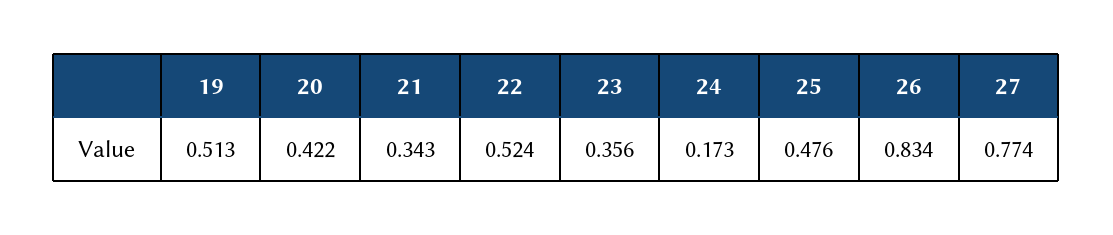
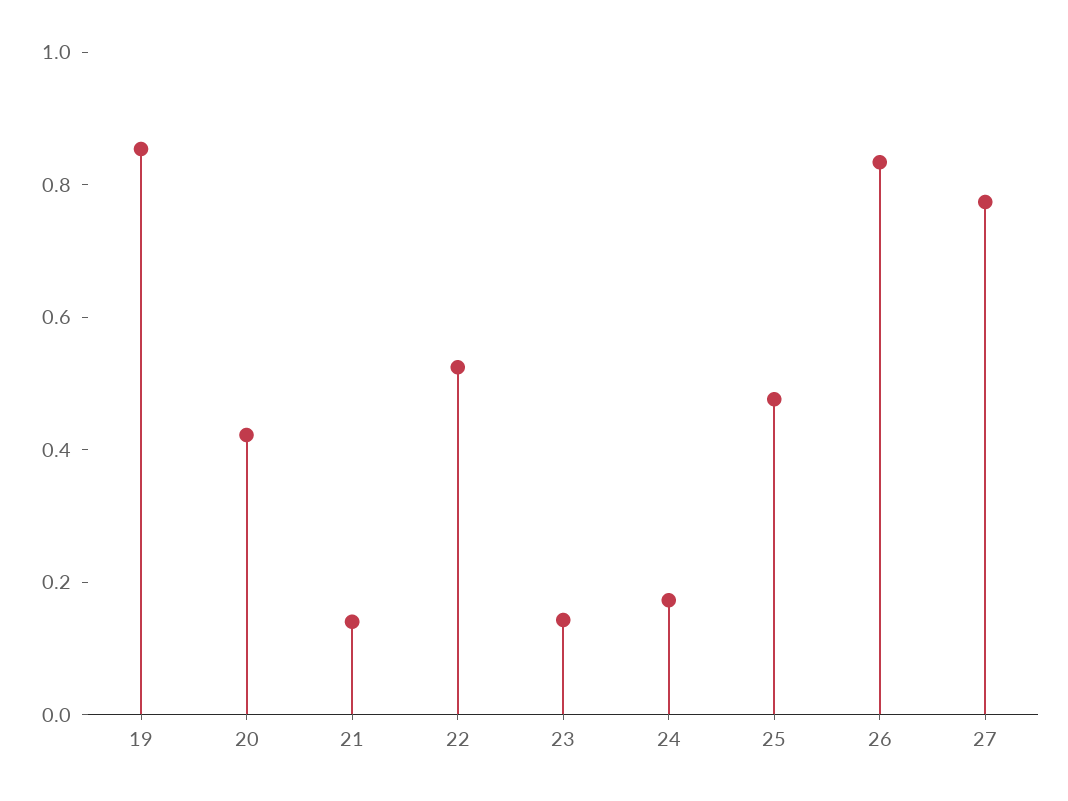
19: 0.513 -> 0.85
21: 0.343 -> 0.15
23: 0.356 -> 0.15

